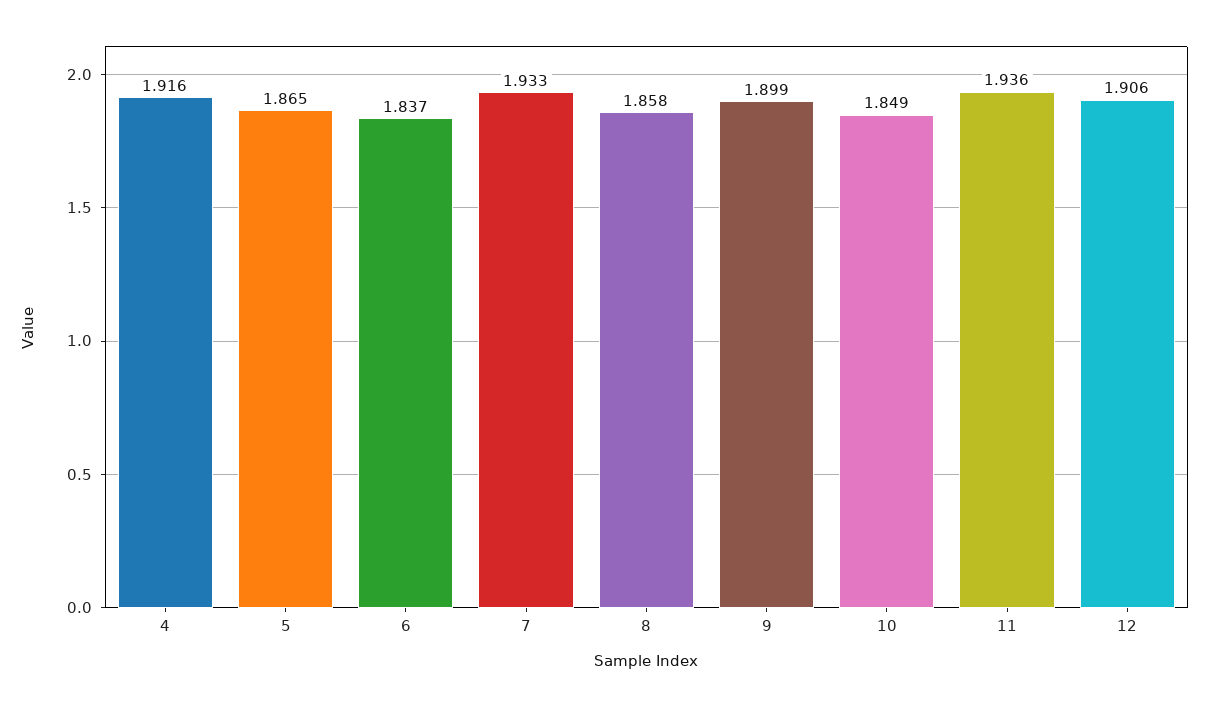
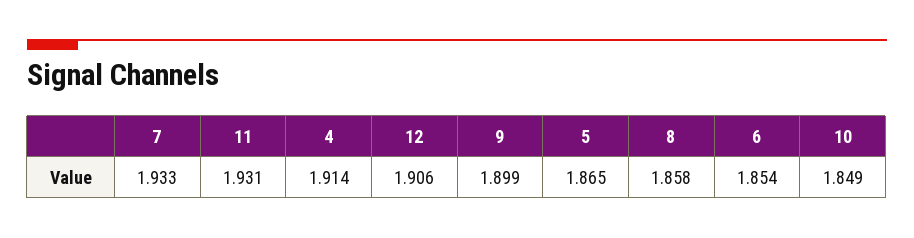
4: 1.916 -> 1.914
6: 1.837 -> 1.854
11: 1.936 -> 1.931

